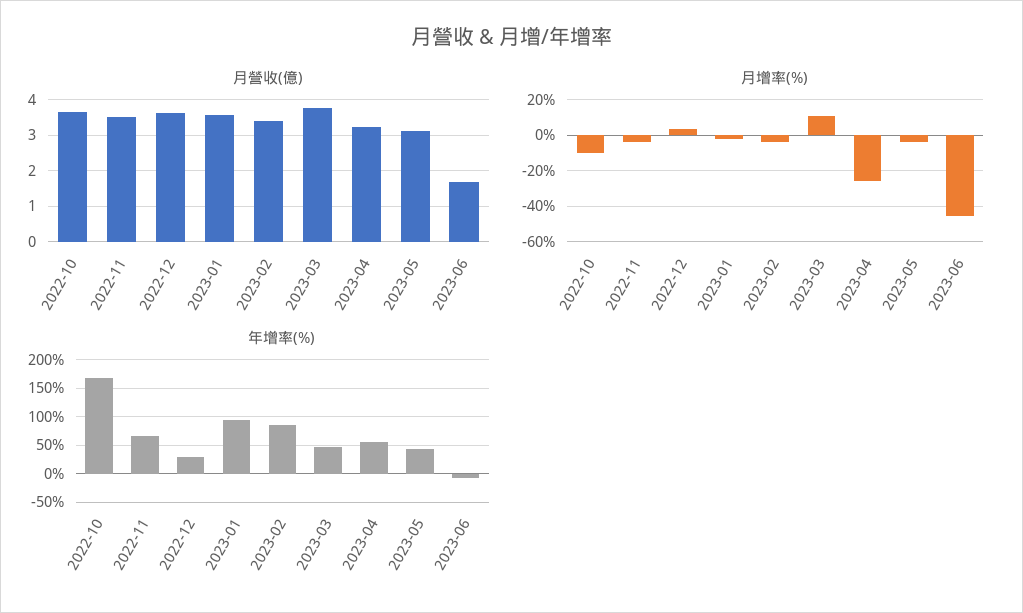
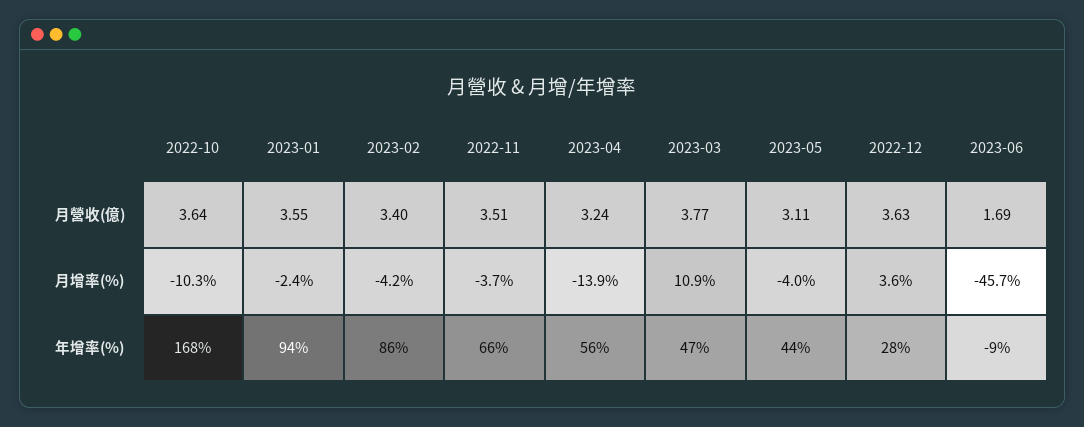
月增率(%), 2023-04: -25 -> -13.9

